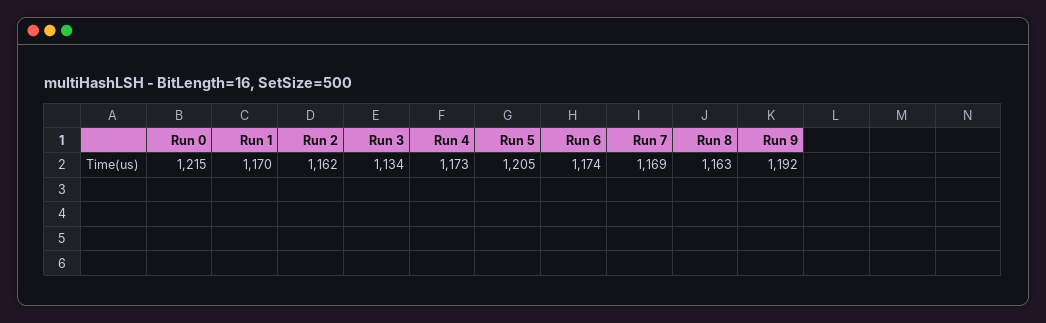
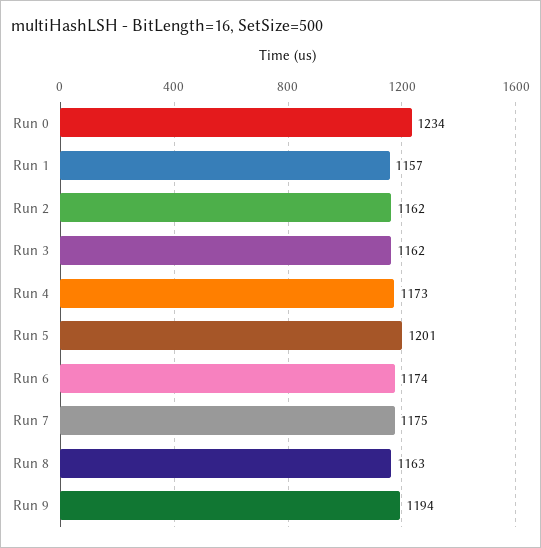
Run 0: 1215 -> 1234
Run 1: 1170 -> 1157
Run 3: 1134 -> 1162
Run 5: 1205 -> 1201
Run 7: 1169 -> 1175
Run 9: 1192 -> 1194

